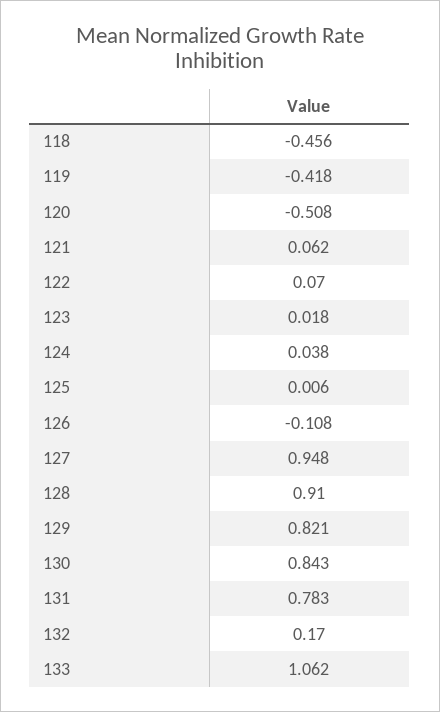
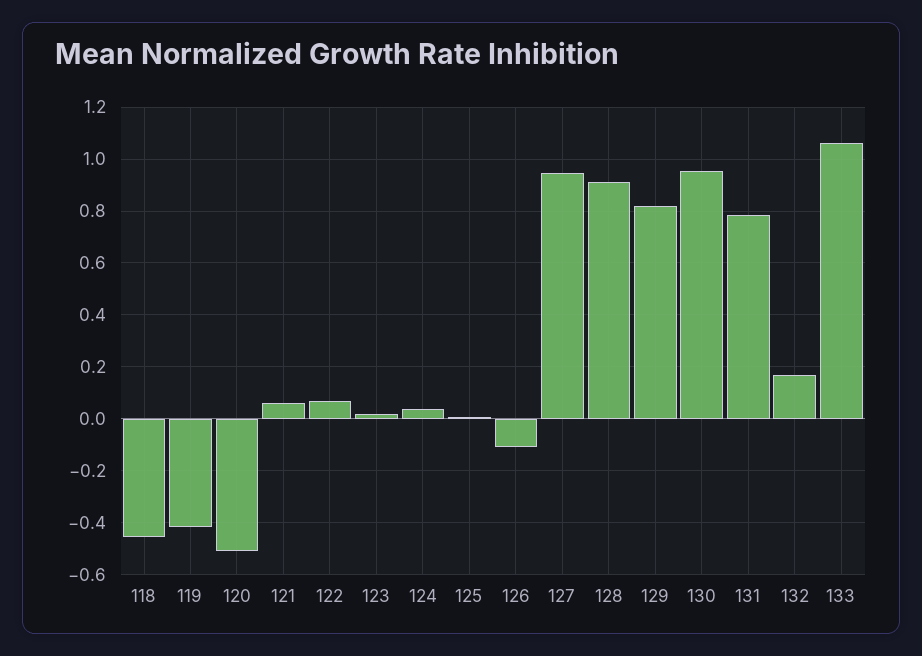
130: 0.843 -> 0.95

